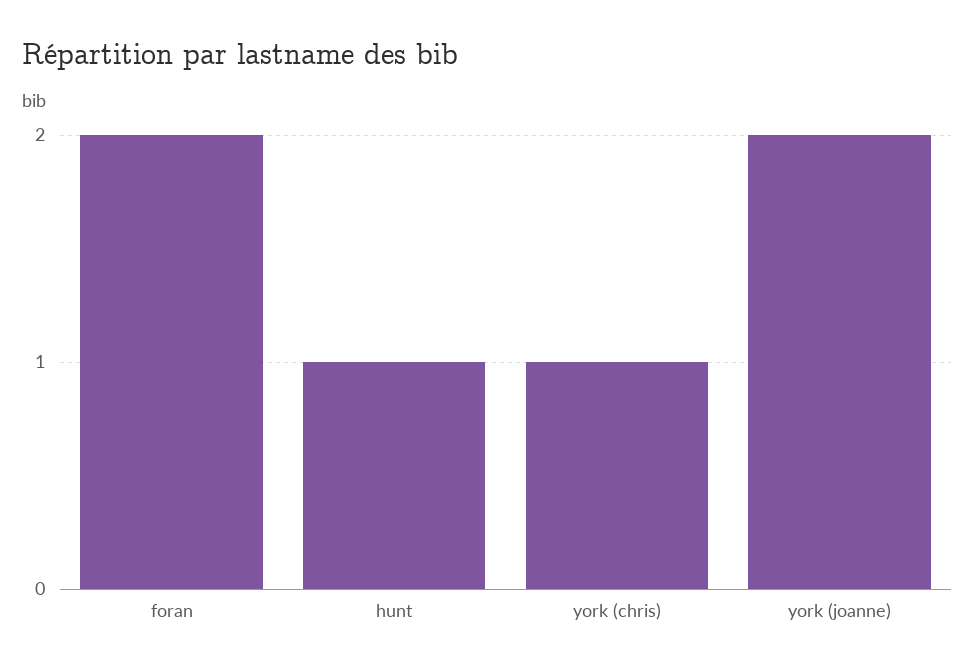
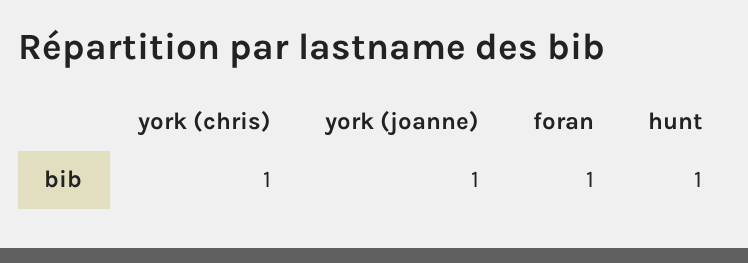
foran: 2 -> 1
york (joanne): 2 -> 1

